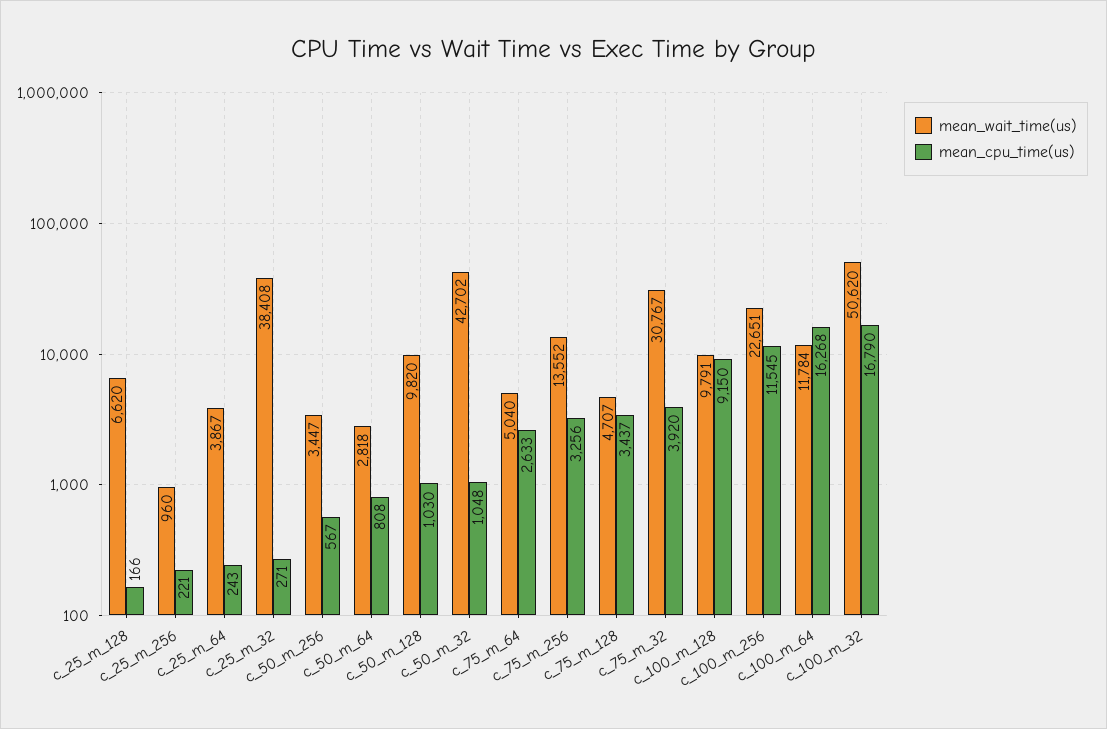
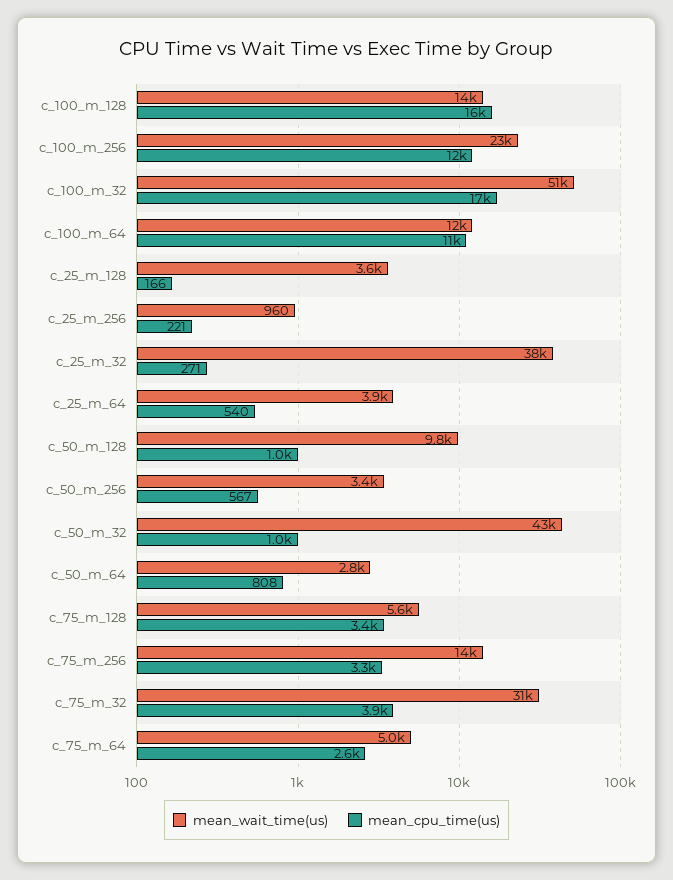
mean_wait_time(us), c_25_m_128: 6620 -> 3600
mean_cpu_time(us), c_25_m_64: 243 -> 540
mean_wait_time(us), c_75_m_128: 4707 -> 5600
mean_wait_time(us), c_100_m_128: 9791 -> 14000
mean_cpu_time(us), c_100_m_128: 9150 -> 16000
mean_cpu_time(us), c_100_m_64: 16268 -> 11000

